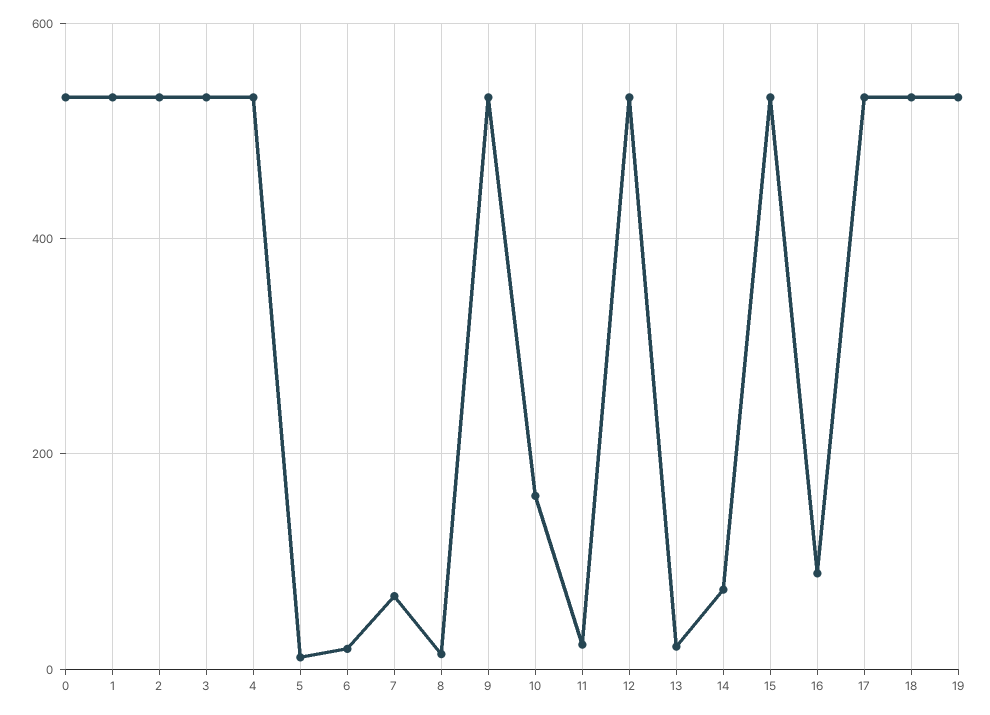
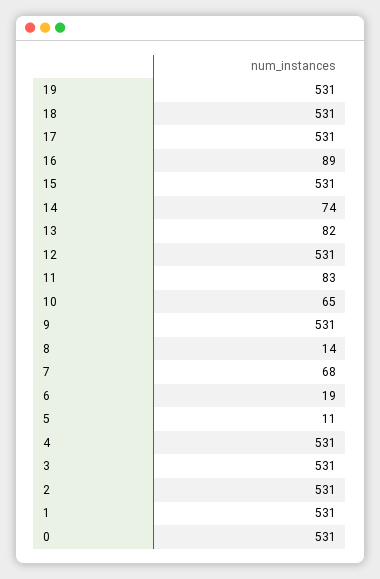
10: 160 -> 65
11: 20 -> 83
13: 20 -> 82

